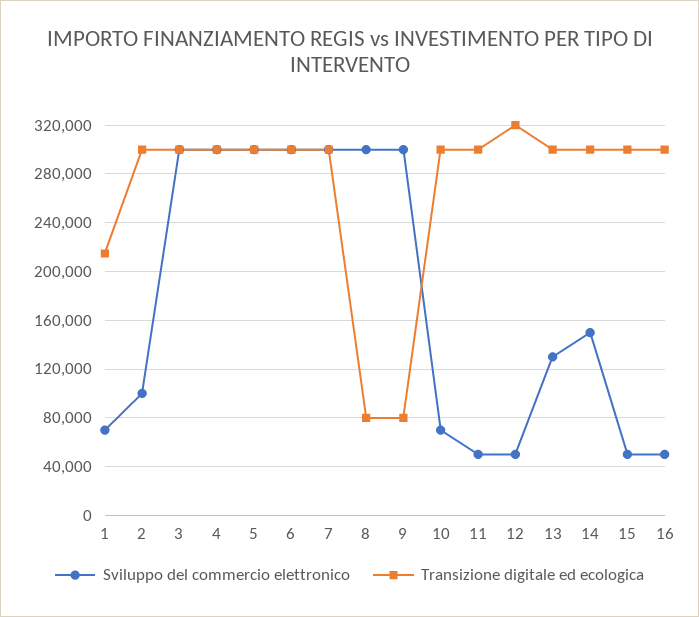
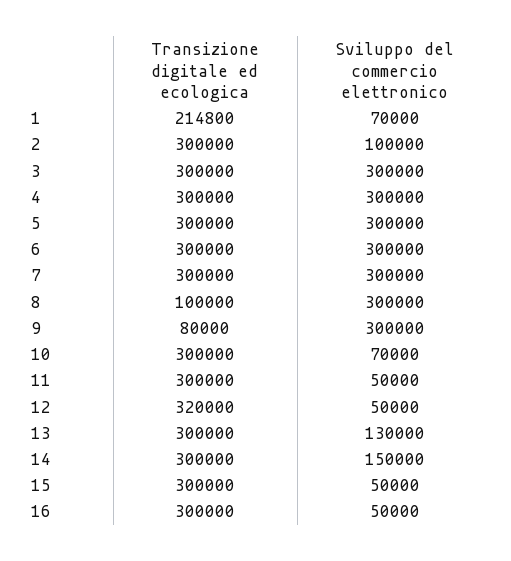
Transizione digitale ed ecologica, 8: 80000 -> 100000

